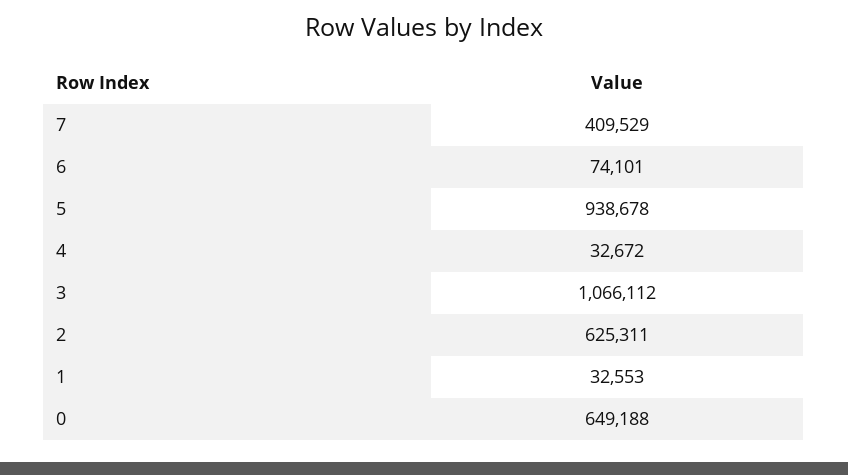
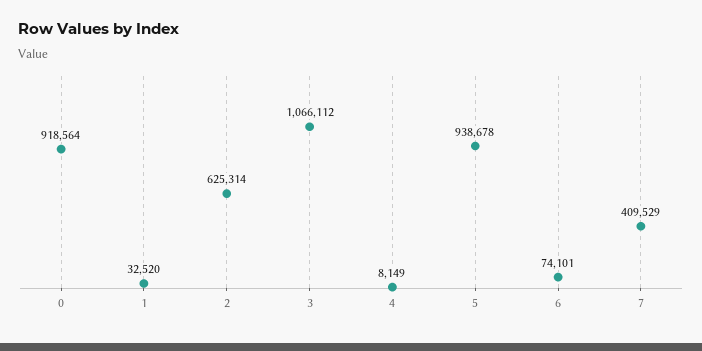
4: 32672 -> 8149
2: 625311 -> 625314
1: 32553 -> 32520
0: 649188 -> 918564

